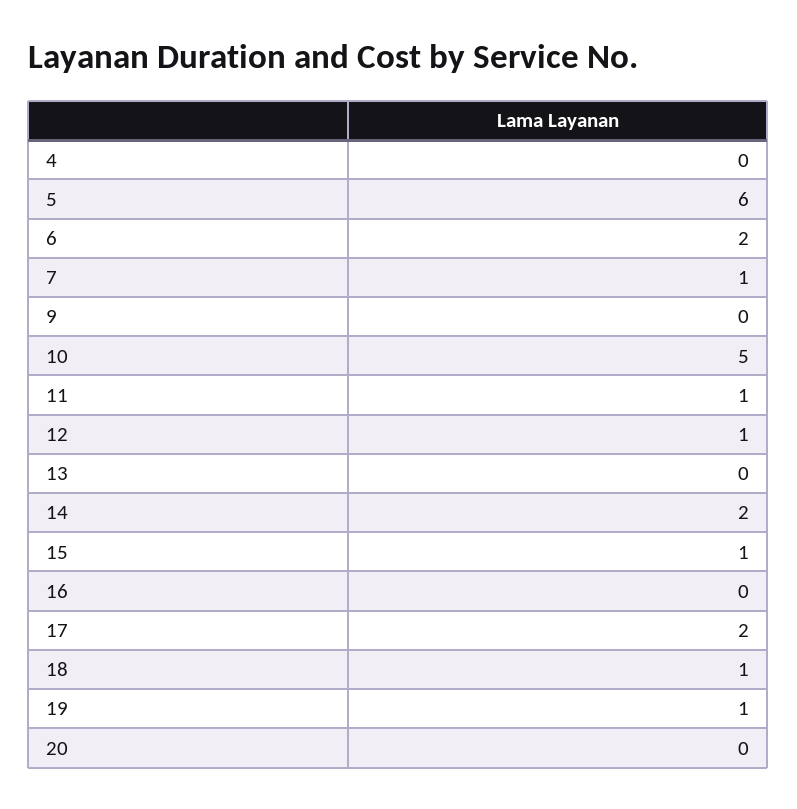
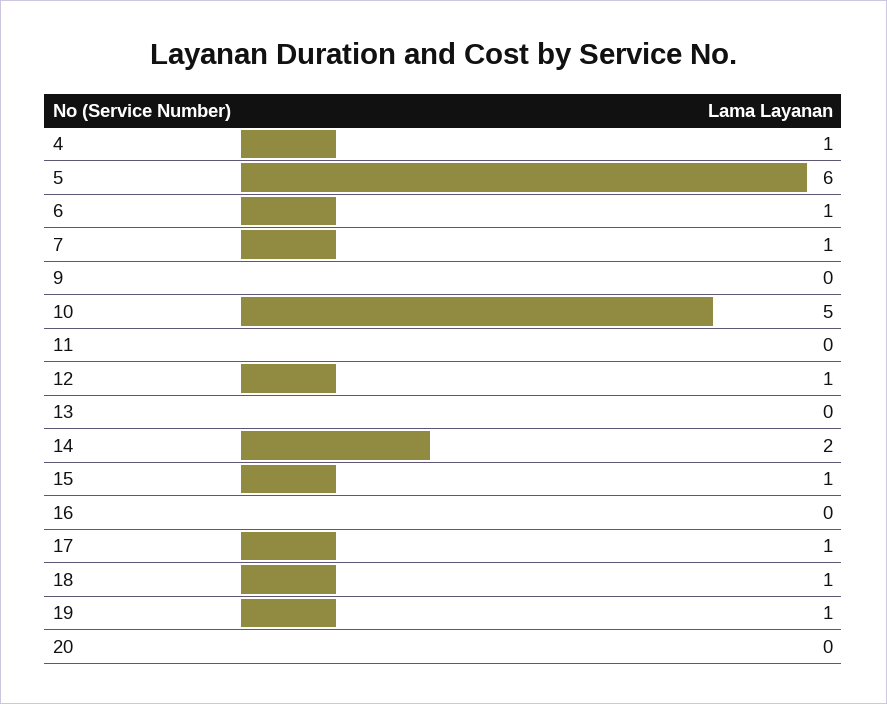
4: 0 -> 1
6: 2 -> 1
11: 1 -> 0
17: 2 -> 1

